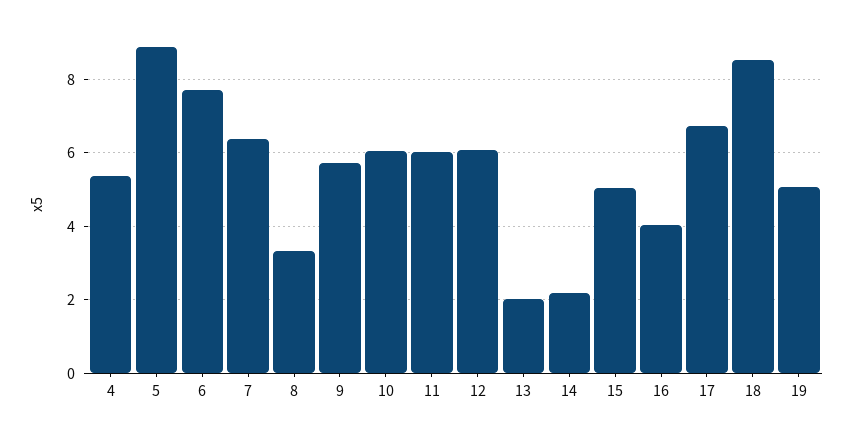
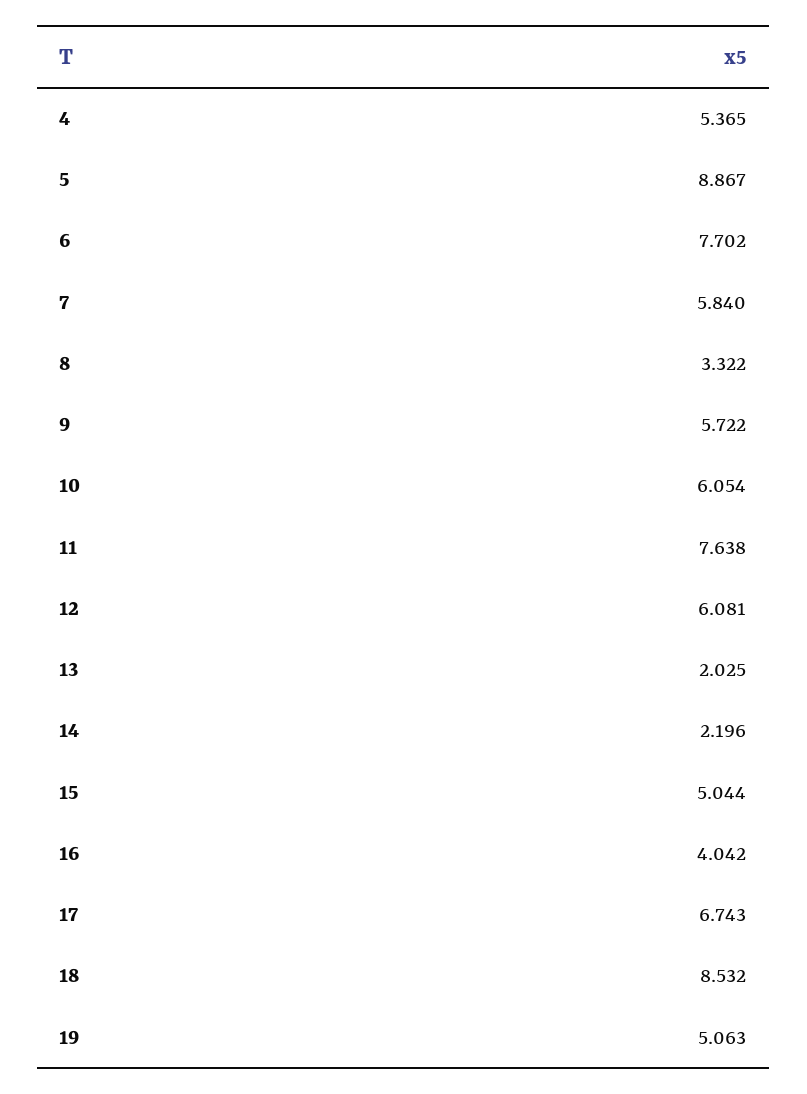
7: 6.4 -> 5.84
11: 6 -> 7.638

